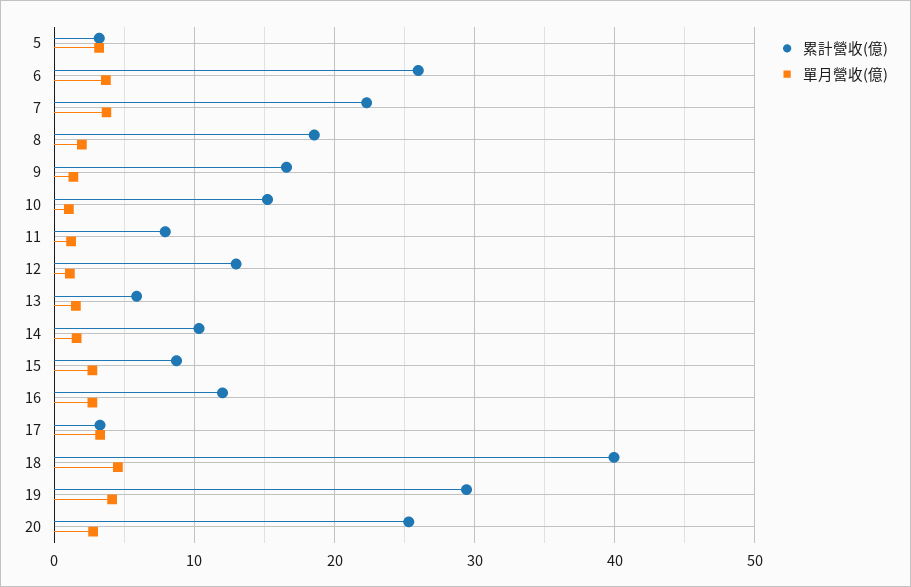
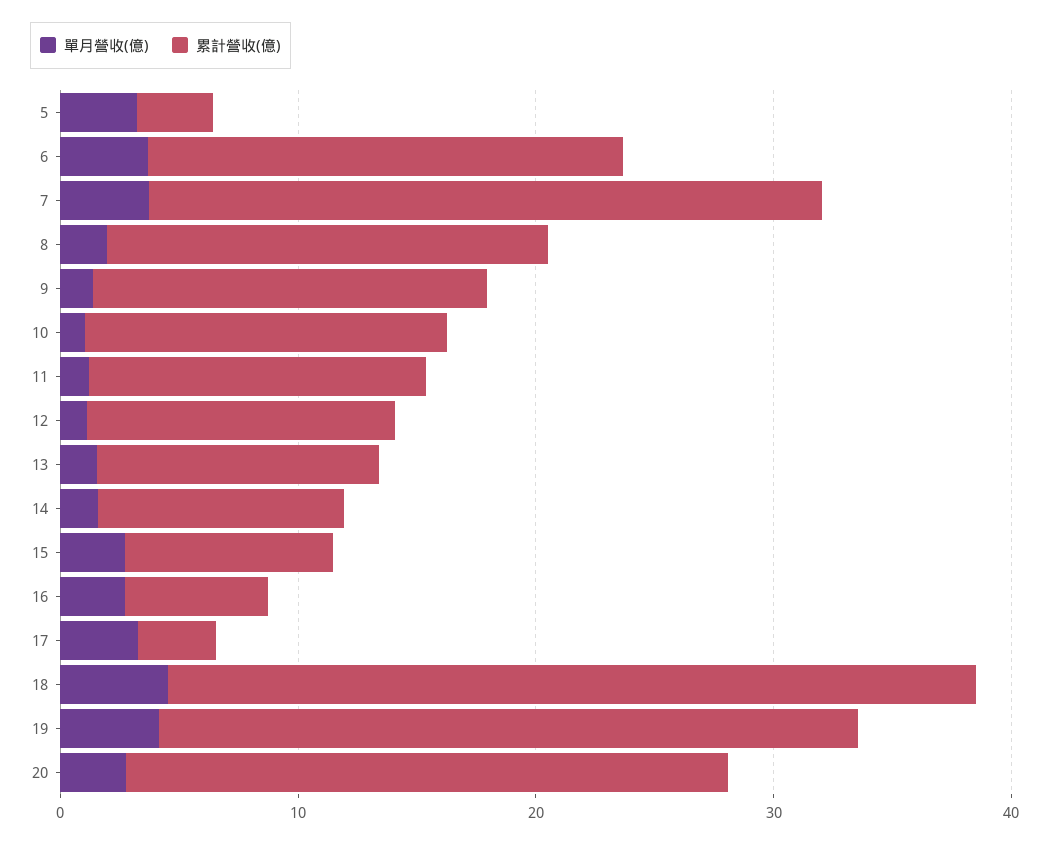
累計營收(億), 6: 26 -> 20
累計營收(億), 7: 22 -> 28
累計營收(億), 11: 8 -> 14
累計營收(億), 13: 6 -> 12
累計營收(億), 16: 12 -> 6
累計營收(億), 18: 40 -> 34

